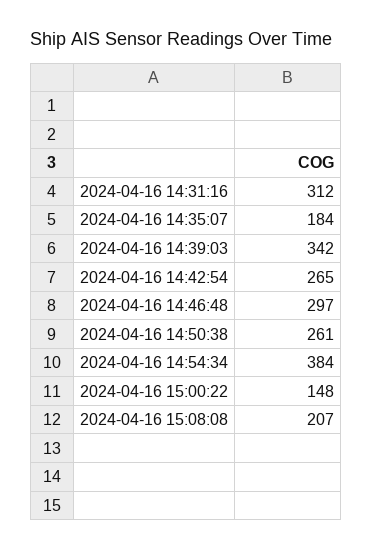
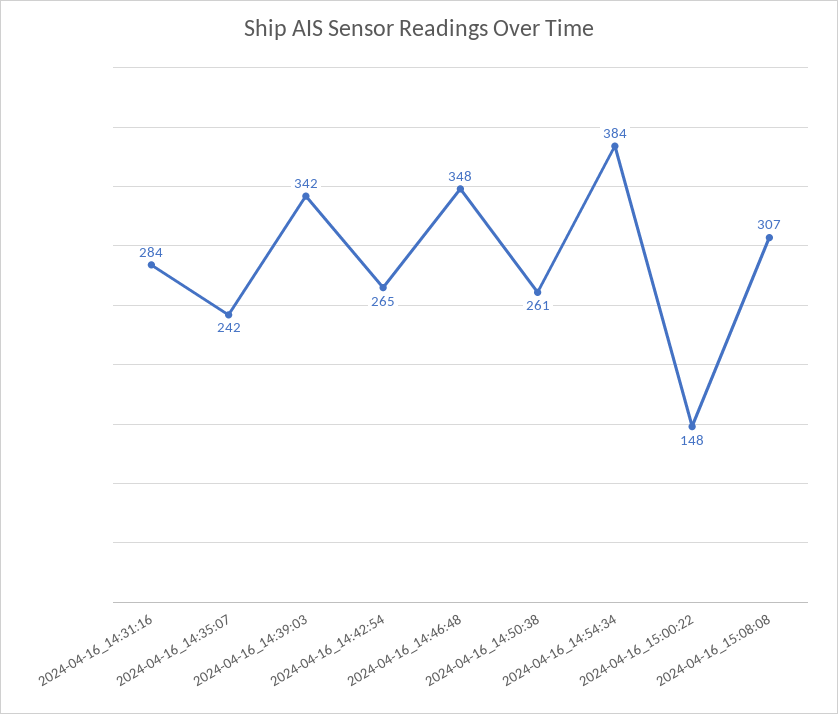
2024-04-16 14:31:16: 312 -> 284
2024-04-16 14:35:07: 184 -> 242
2024-04-16 14:46:48: 297 -> 348
2024-04-16 15:08:08: 207 -> 307

